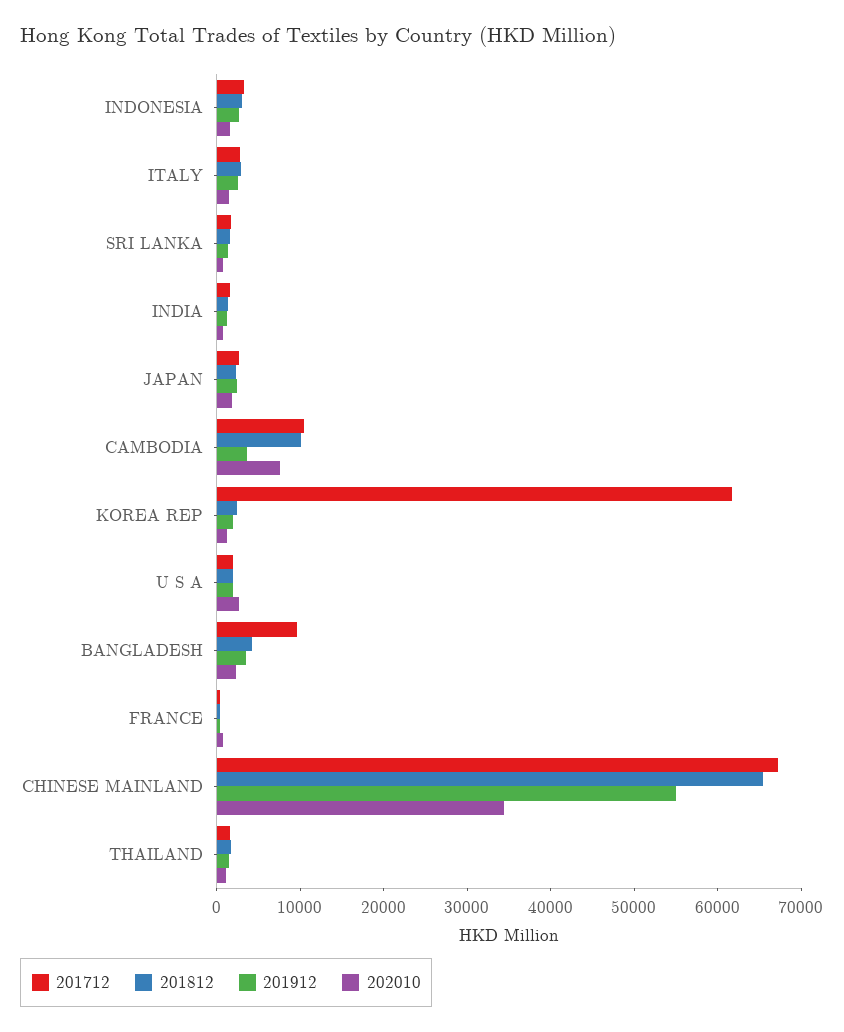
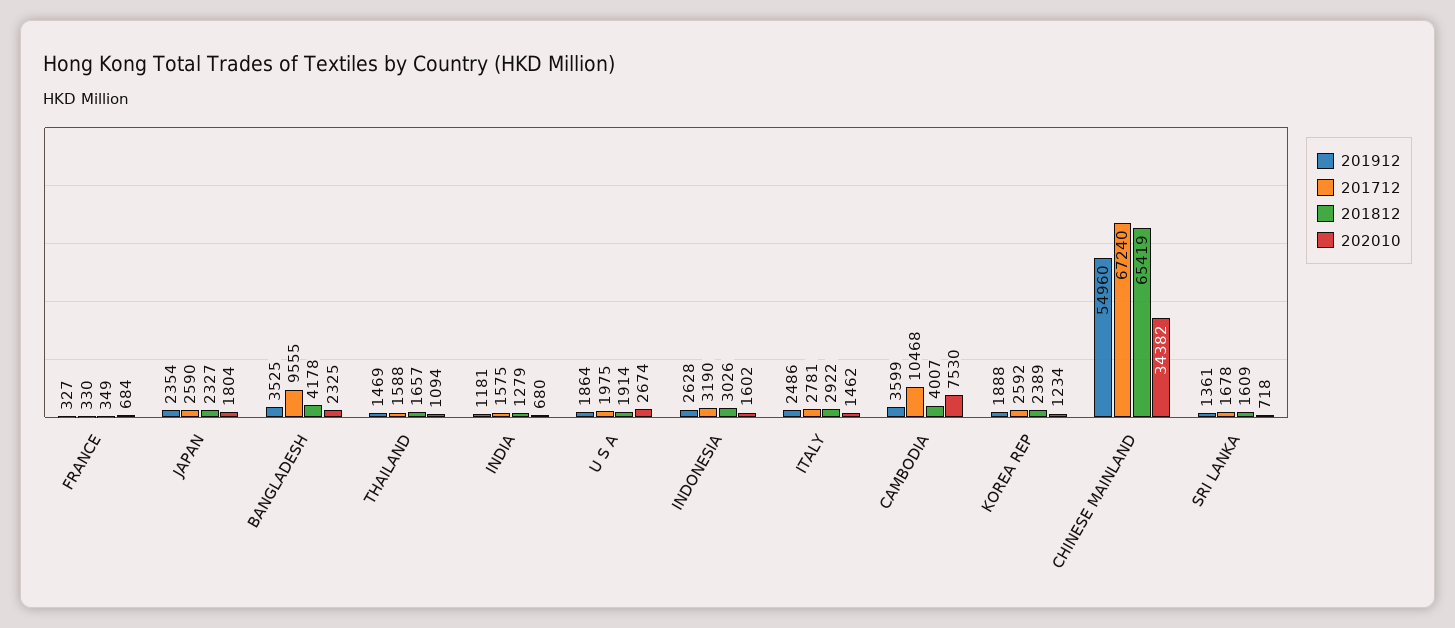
201812, CAMBODIA: 10000 -> 4007
201712, KOREA REP: 62000 -> 2592

